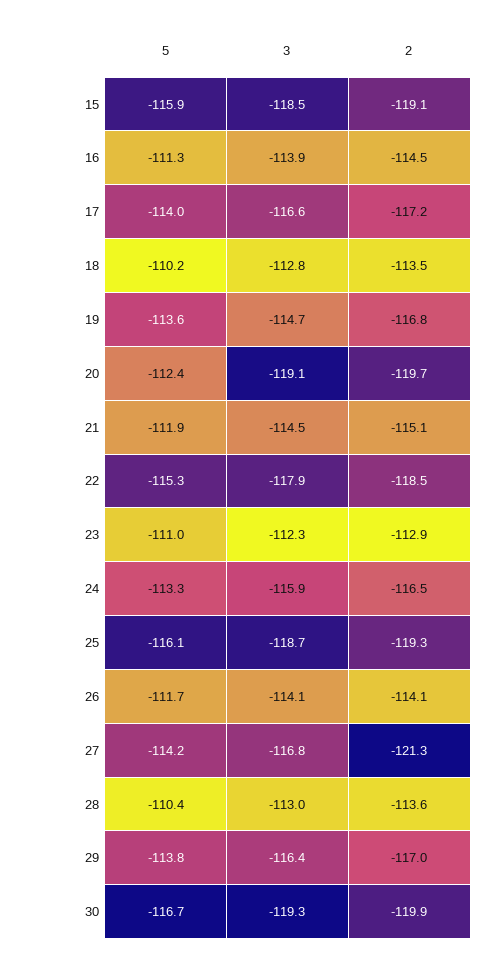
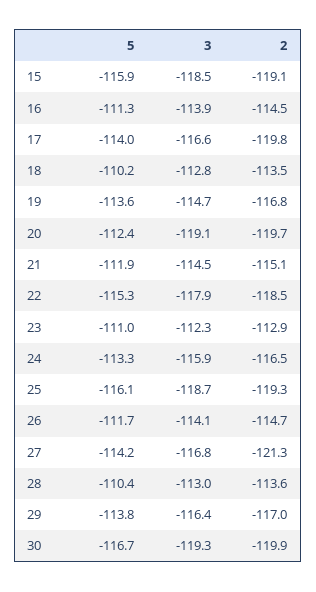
2, 17: -117.2 -> -119.8
2, 26: -114.1 -> -114.7

